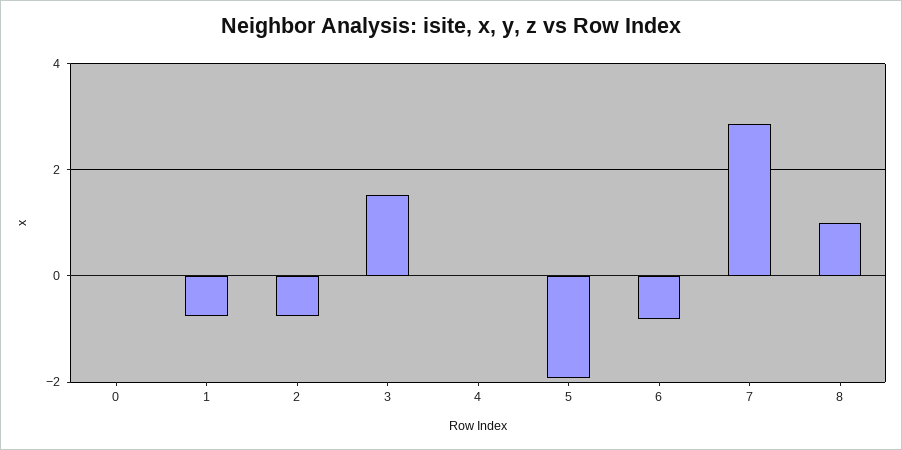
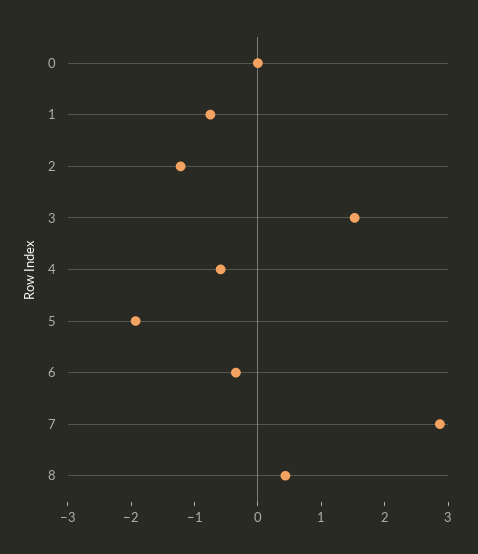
2: -0.8 -> -1.2
4: 0 -> -0.6
6: -0.8 -> -0.4
8: 1 -> 0.4

